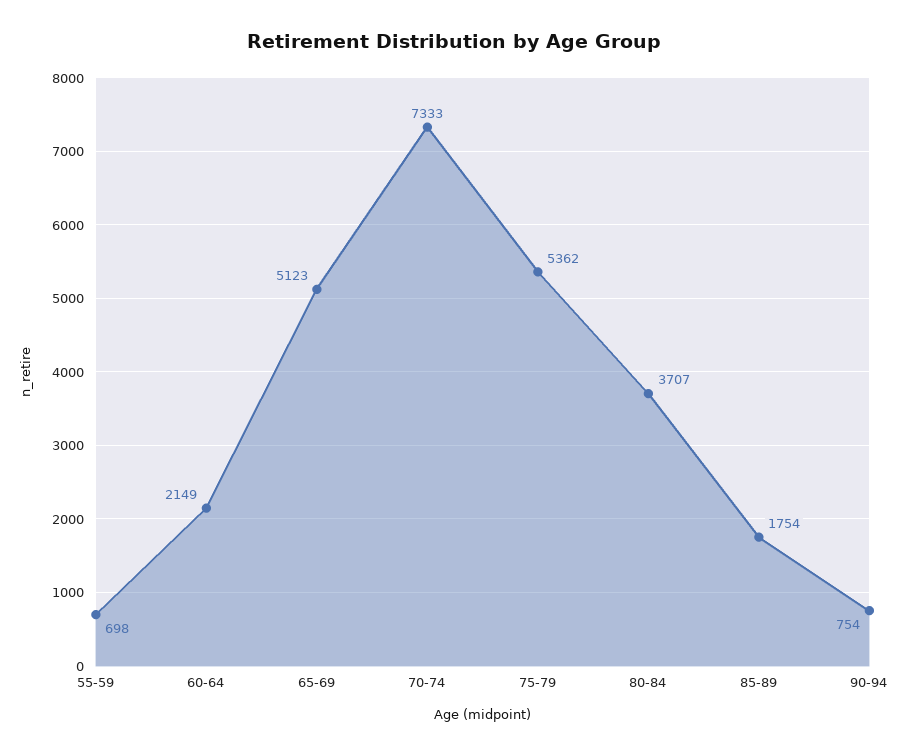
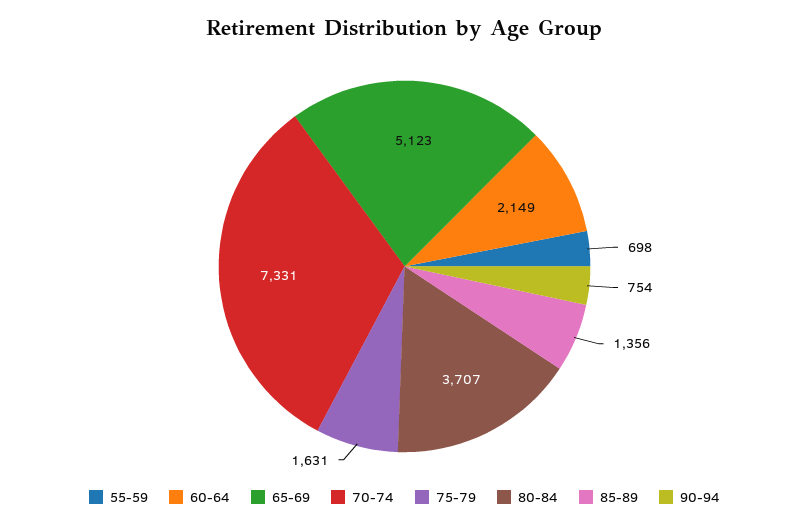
70-74: 7333 -> 7331
75-79: 5362 -> 1631
85-89: 1754 -> 1356

